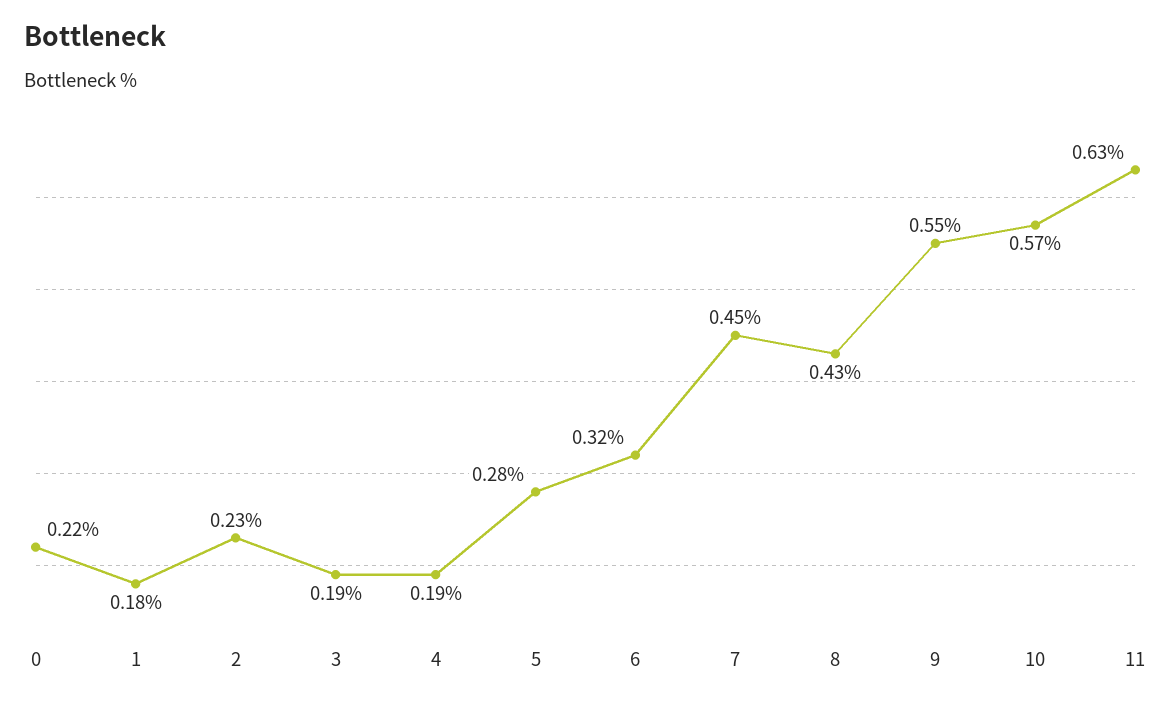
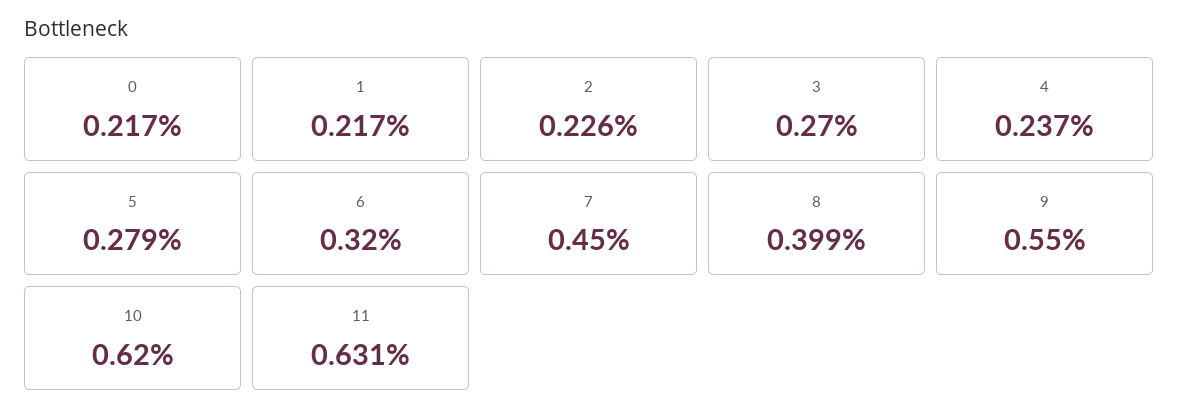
1: 0.18 -> 0.217
3: 0.19 -> 0.27
4: 0.19 -> 0.237
8: 0.43 -> 0.399
10: 0.57 -> 0.62

